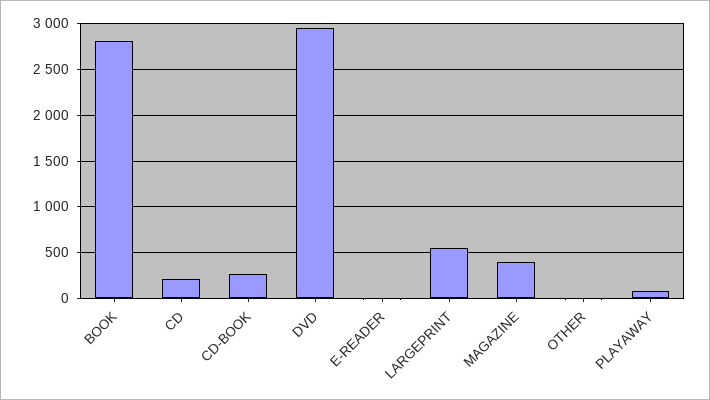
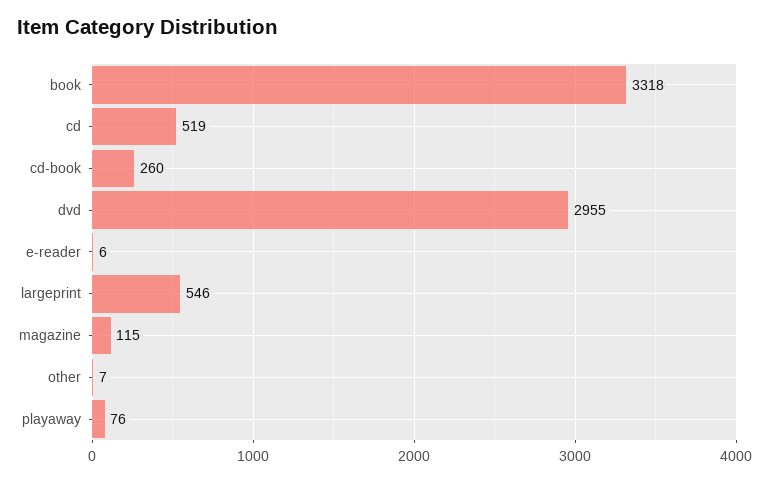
BOOK: 2800 -> 3318
CD: 200 -> 519
MAGAZINE: 400 -> 115

